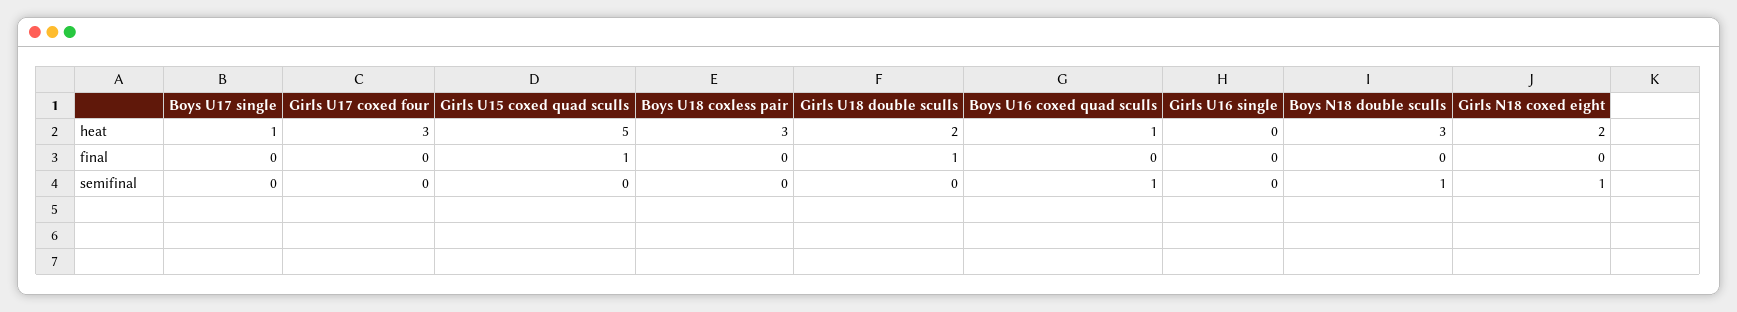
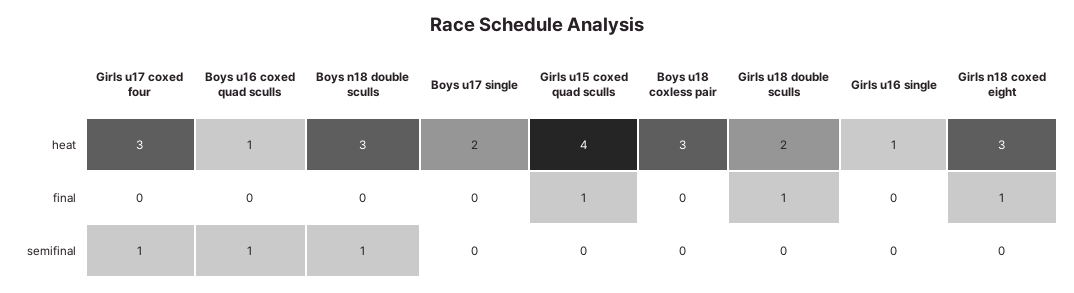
Boys U17 single, heat: 1 -> 2
Girls U15 coxed quad sculls, heat: 5 -> 4
Girls U16 single, heat: 0 -> 1
Girls N18 coxed eight, heat: 2 -> 3
Girls N18 coxed eight, final: 0 -> 1
Girls U17 coxed four, semifinal: 0 -> 1
Girls N18 coxed eight, semifinal: 1 -> 0

